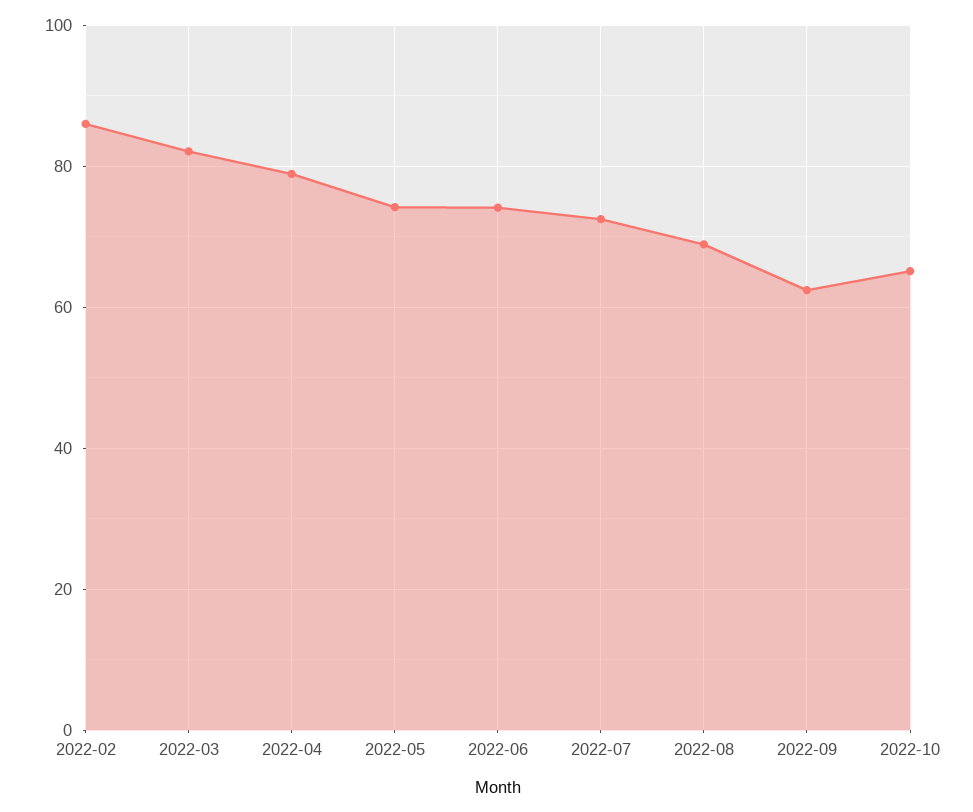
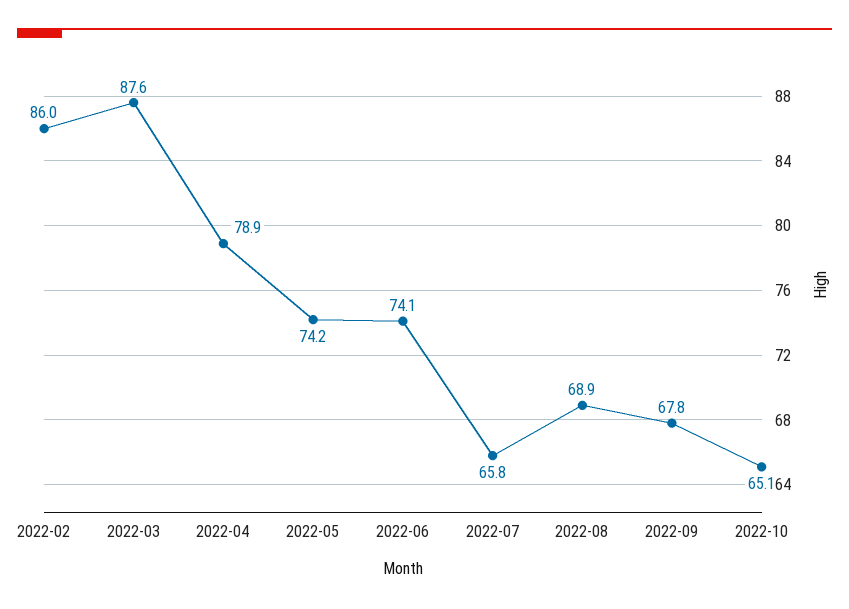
2022-03: 82 -> 87.6
2022-07: 72 -> 65.8
2022-09: 62 -> 67.8

